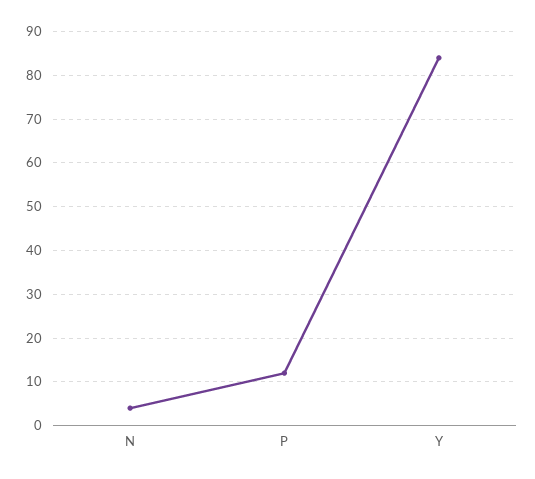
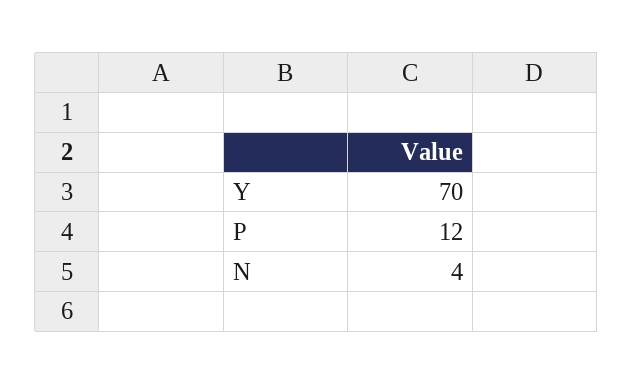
Y: 85 -> 70

